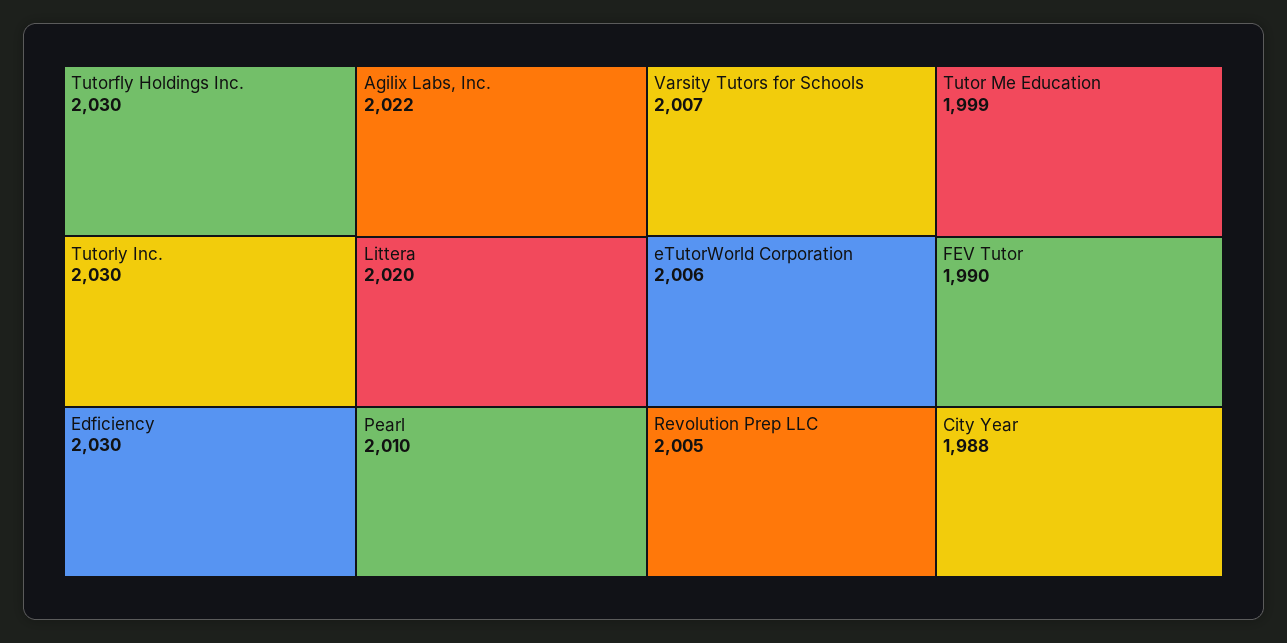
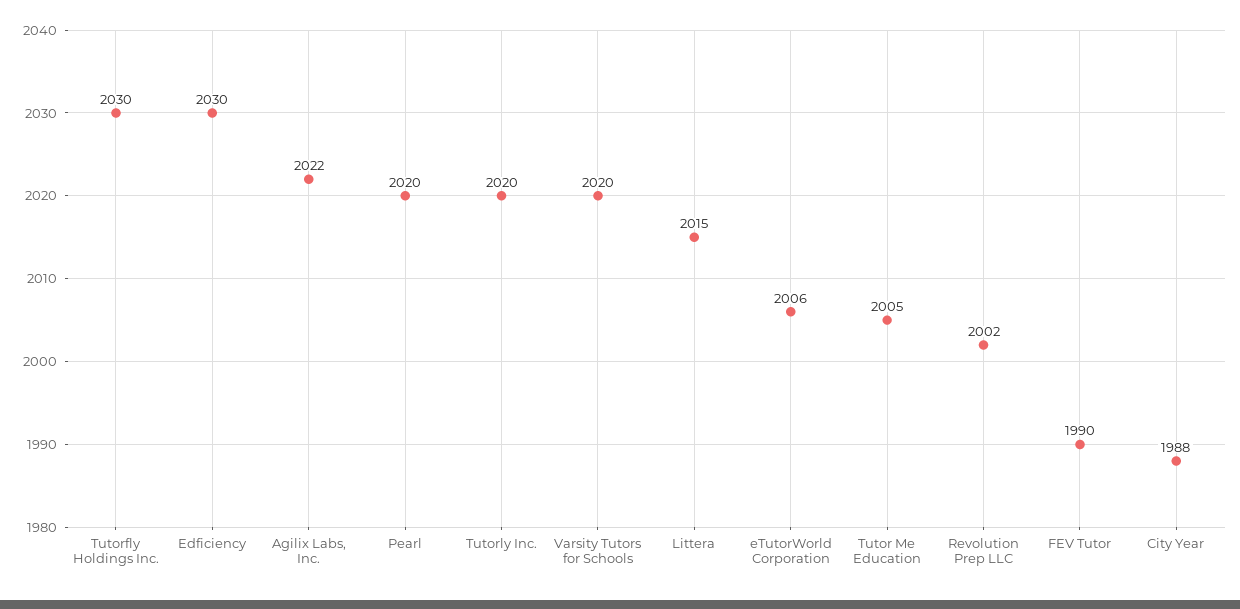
Tutorly Inc.: 2030 -> 2020
Littera: 2020 -> 2015
Pearl: 2010 -> 2020
Varsity Tutors for Schools: 2007 -> 2020
Revolution Prep LLC: 2005 -> 2002
Tutor Me Education: 1999 -> 2005

